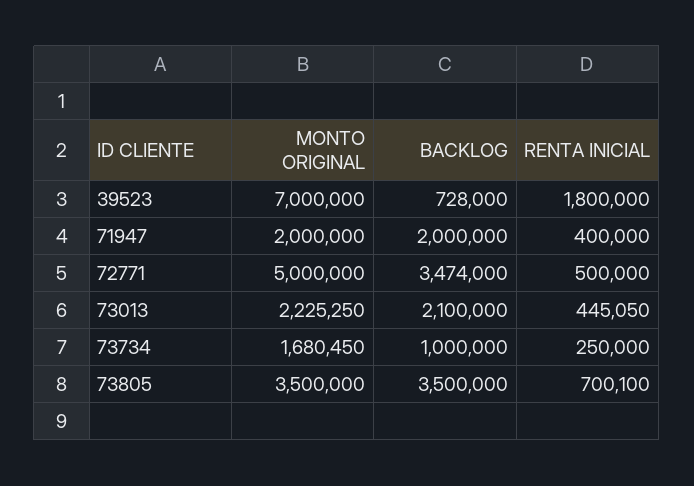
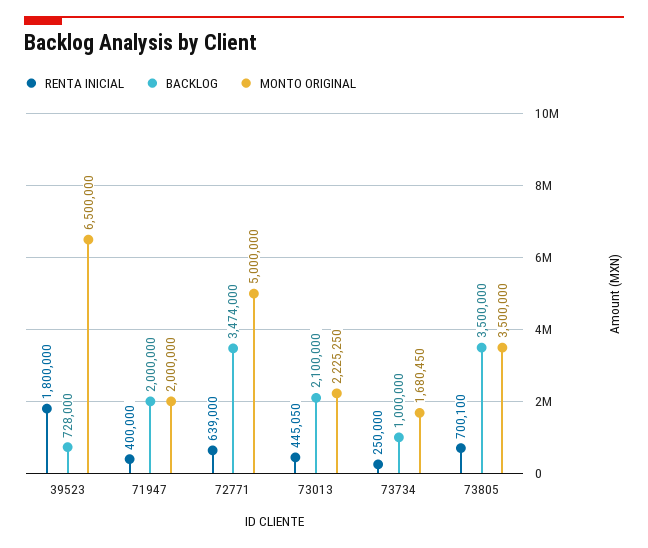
MONTO ORIGINAL, 39523: 7000000 -> 6500000
RENTA INICIAL, 72771: 500000 -> 639000

